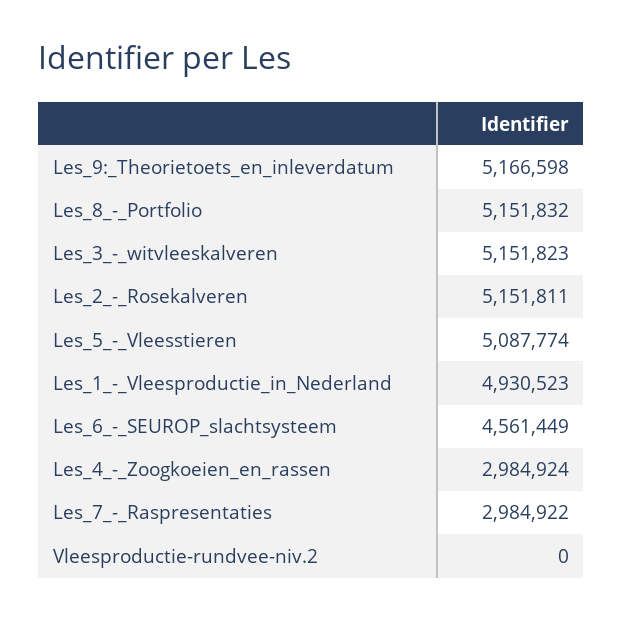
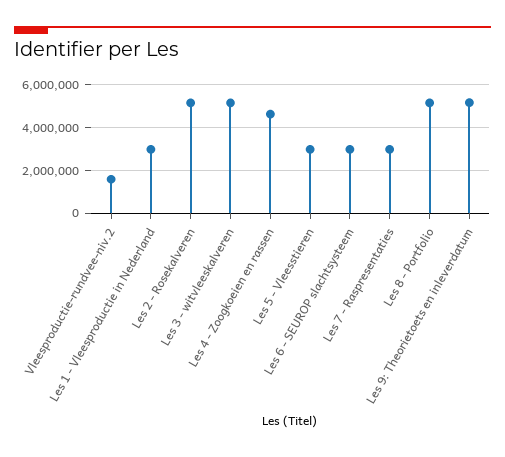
Les_5_-_Vleesstieren: 5087774 -> 3000000
Les_1_-_Vleesproductie_in_Nederland: 4930523 -> 3000000
Les_6_-_SEUROP_slachtsysteem: 4561449 -> 3000000
Les_4_-_Zoogkoeien_en_rassen: 2984924 -> 4500000
Vleesproductie-rundvee-niv.2: 0 -> 1500000

